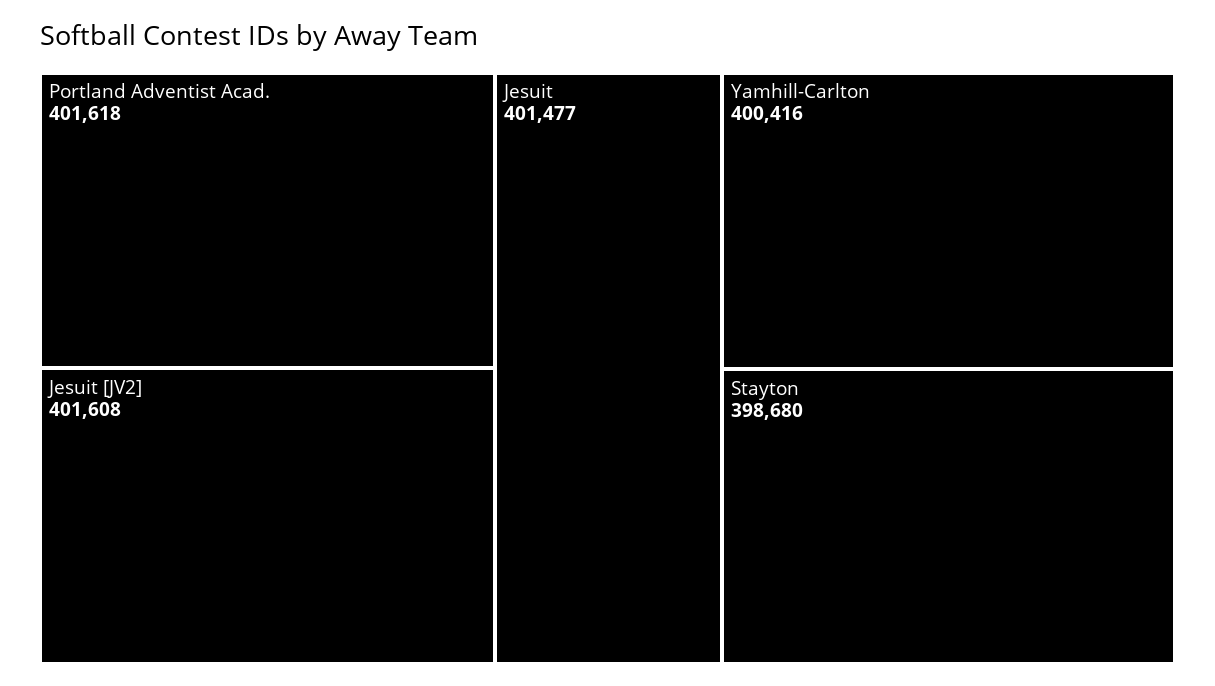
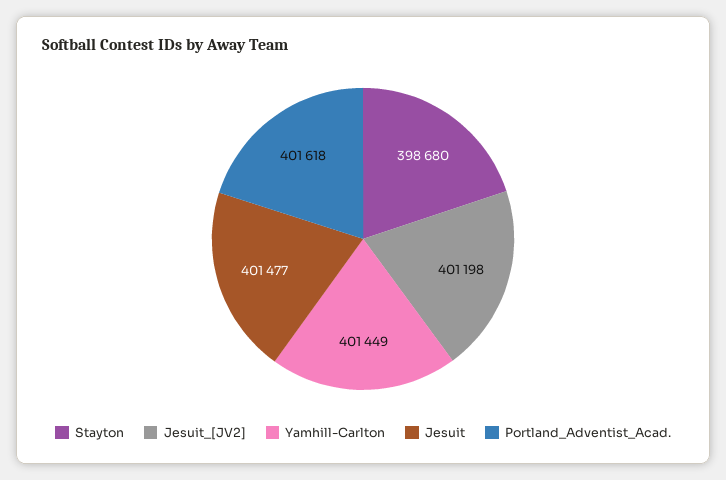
Jesuit [JV2]: 401608 -> 401198
Yamhill-Carlton: 400416 -> 401449

